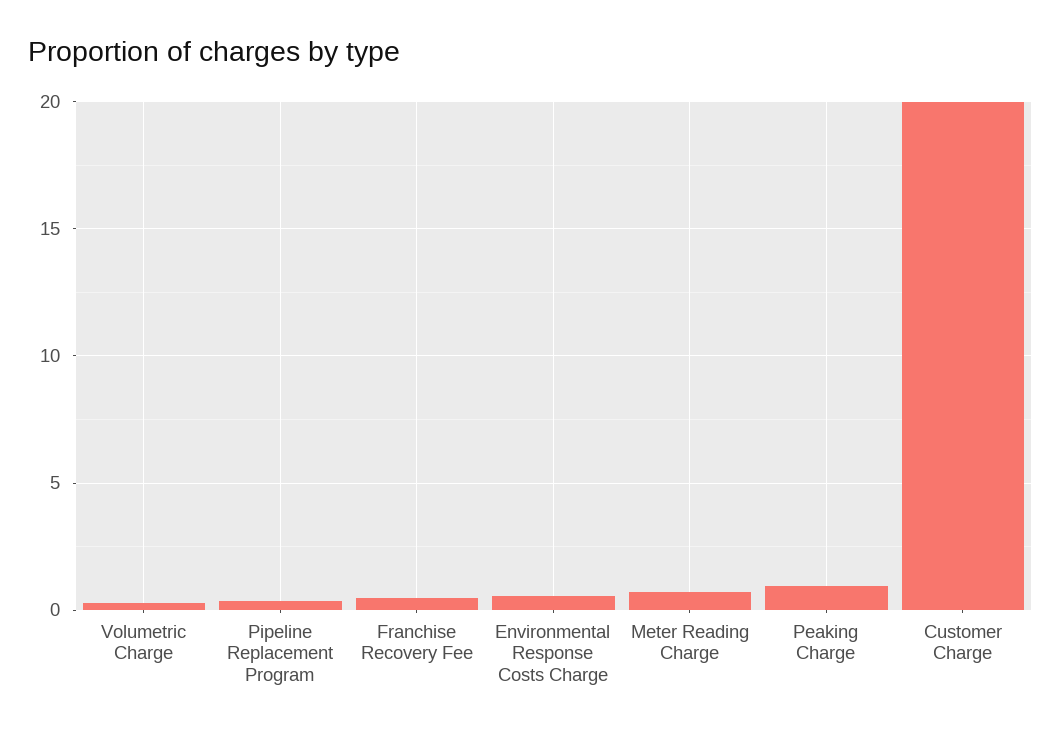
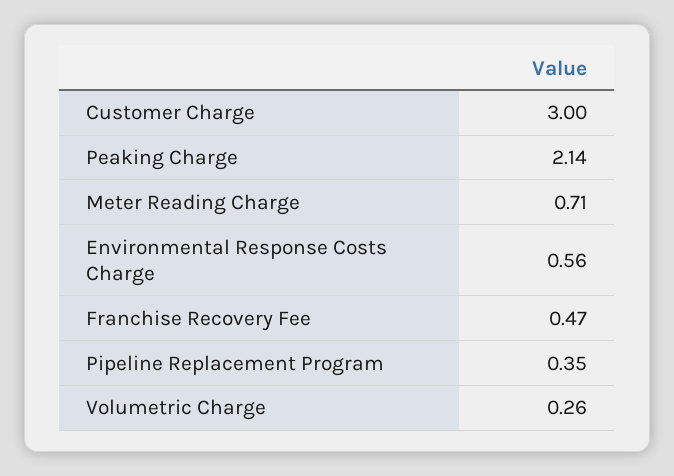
Peaking Charge: 1 -> 2.14
Customer Charge: 20 -> 3

